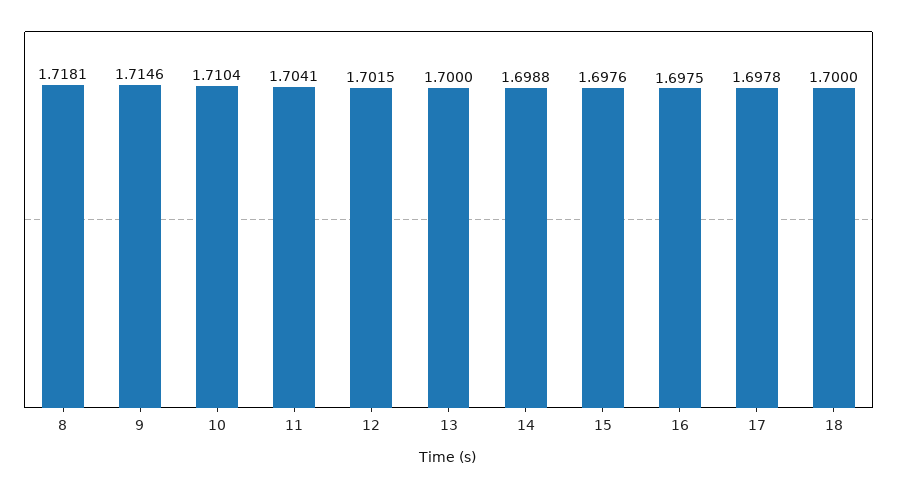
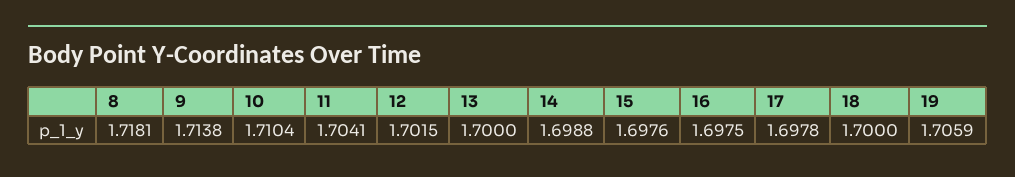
9: 1.7146 -> 1.7138
19: none -> 1.7059

